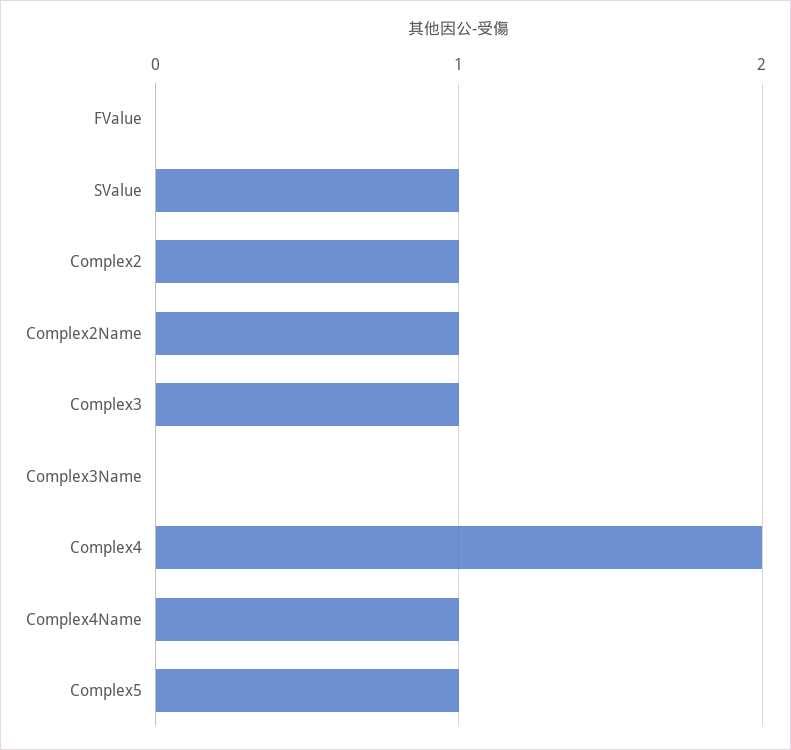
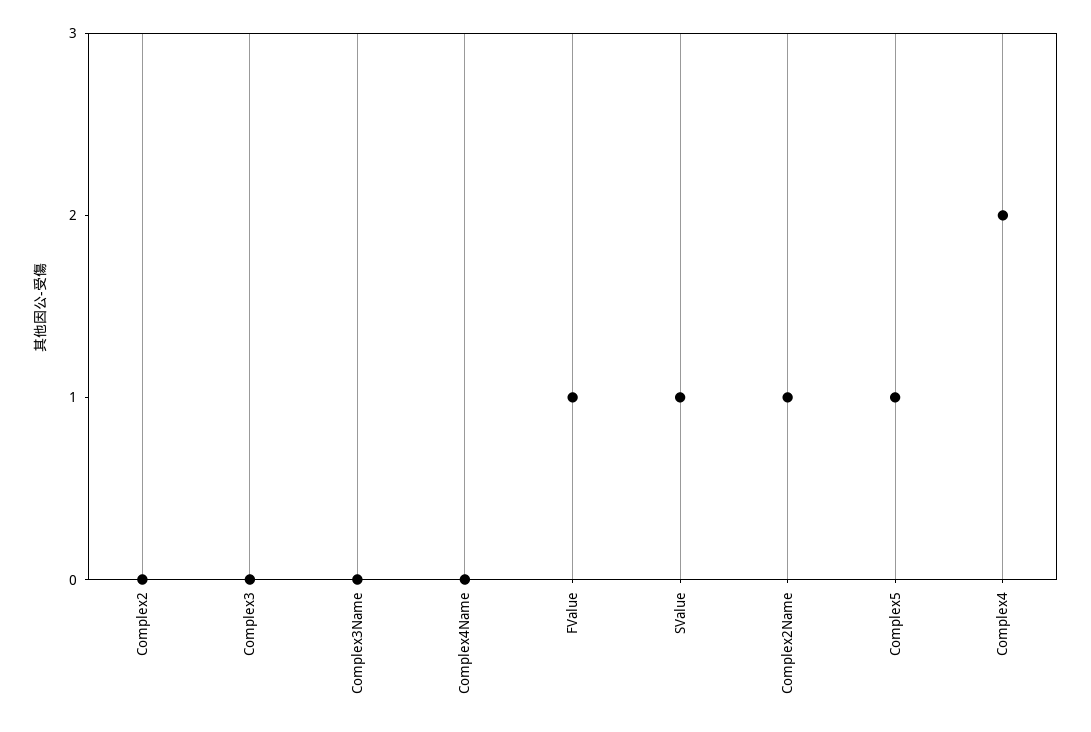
FValue: 0 -> 1
Complex2: 1 -> 0
Complex3: 1 -> 0
Complex4Name: 1 -> 0

